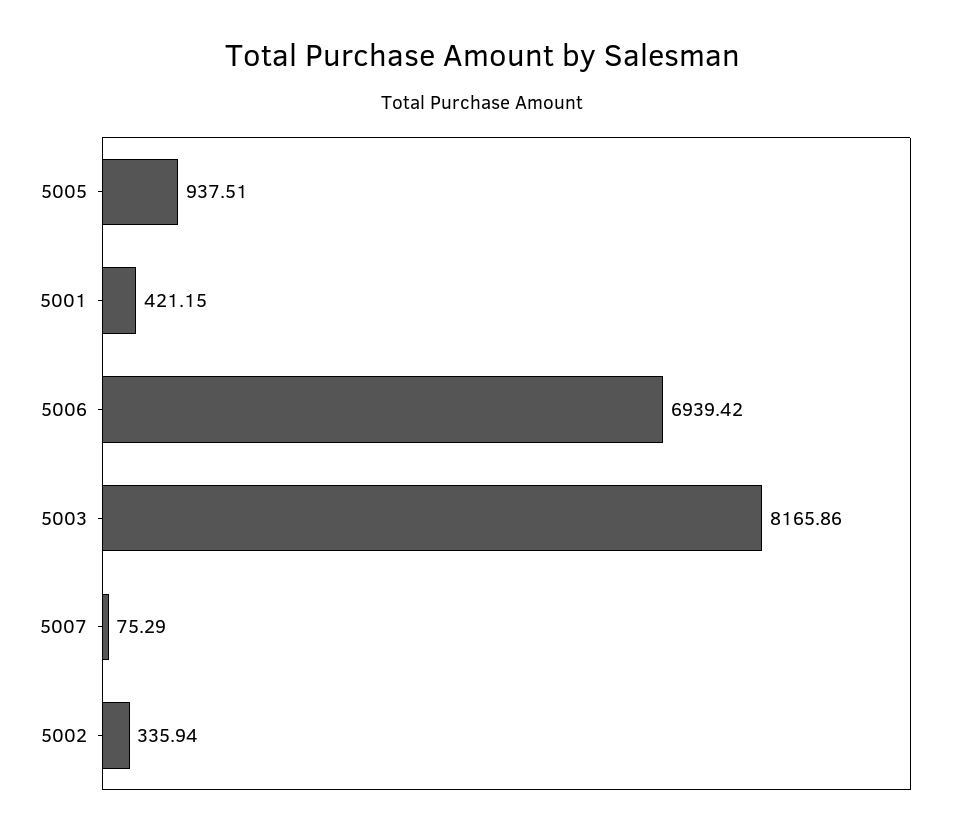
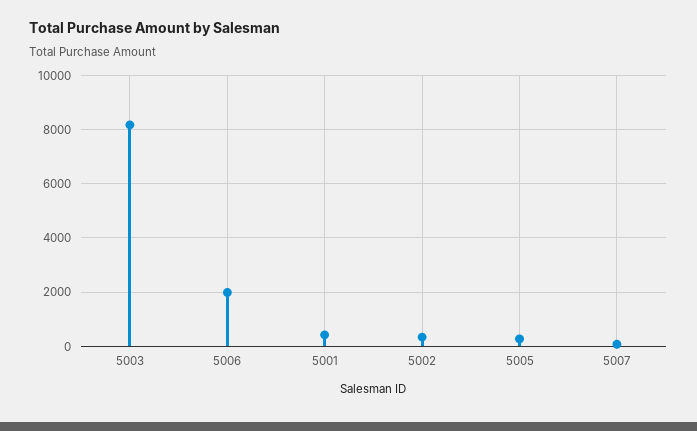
5005: 937.51 -> 250
5006: 6939.42 -> 2000

